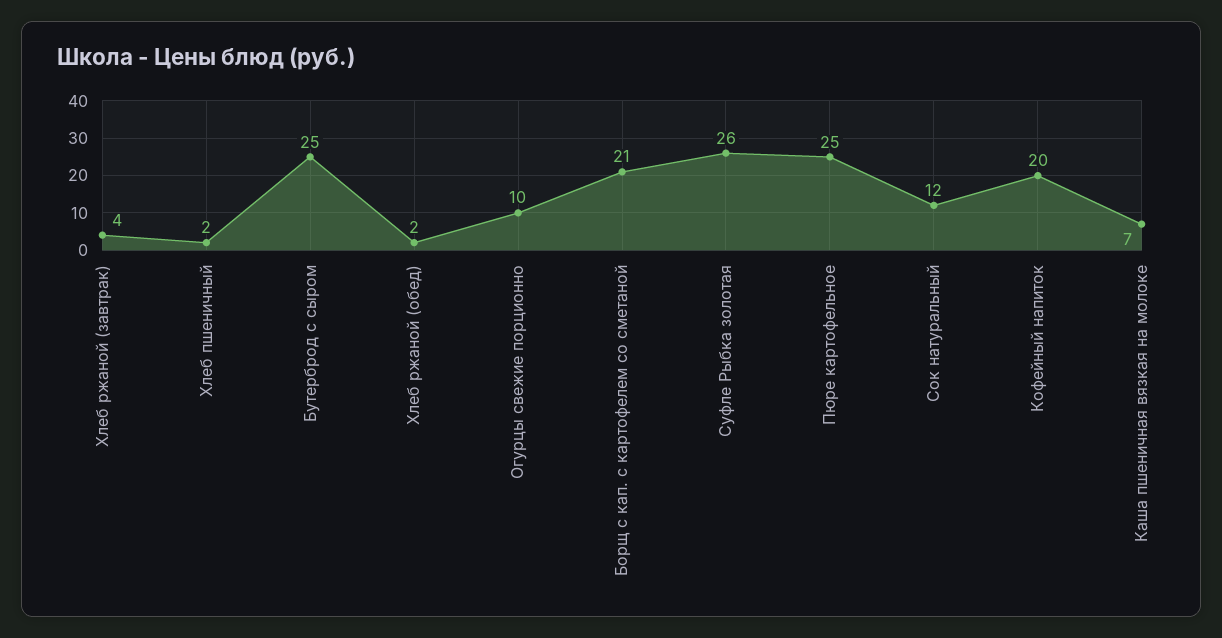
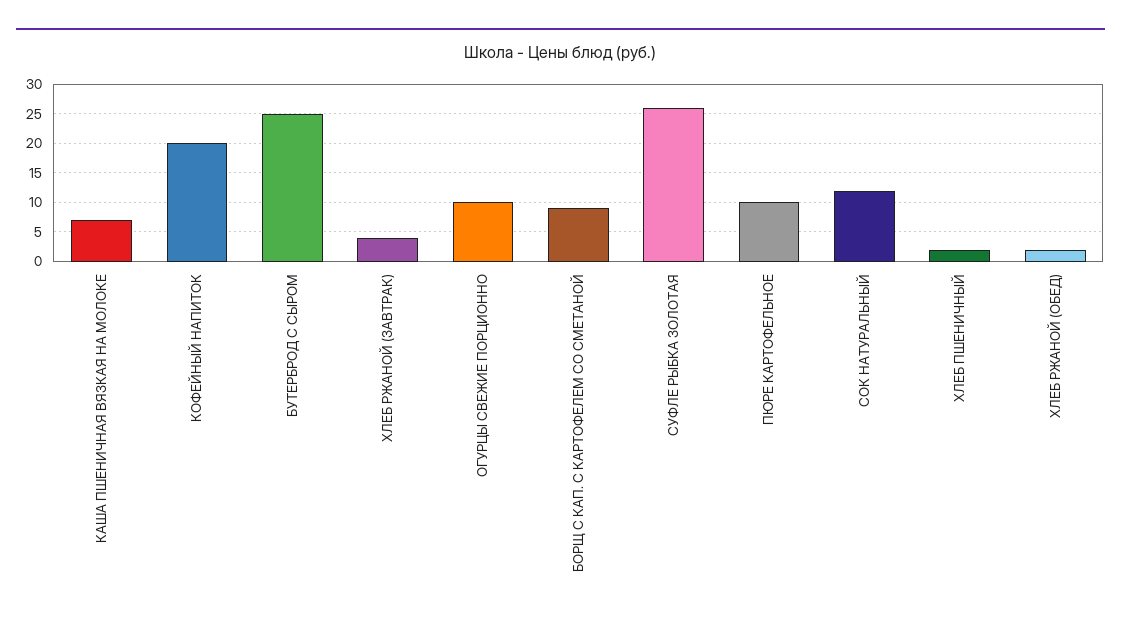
Борщ с кап. с картофелем со сметаной: 21 -> 10
Пюре картофельное: 25 -> 10

